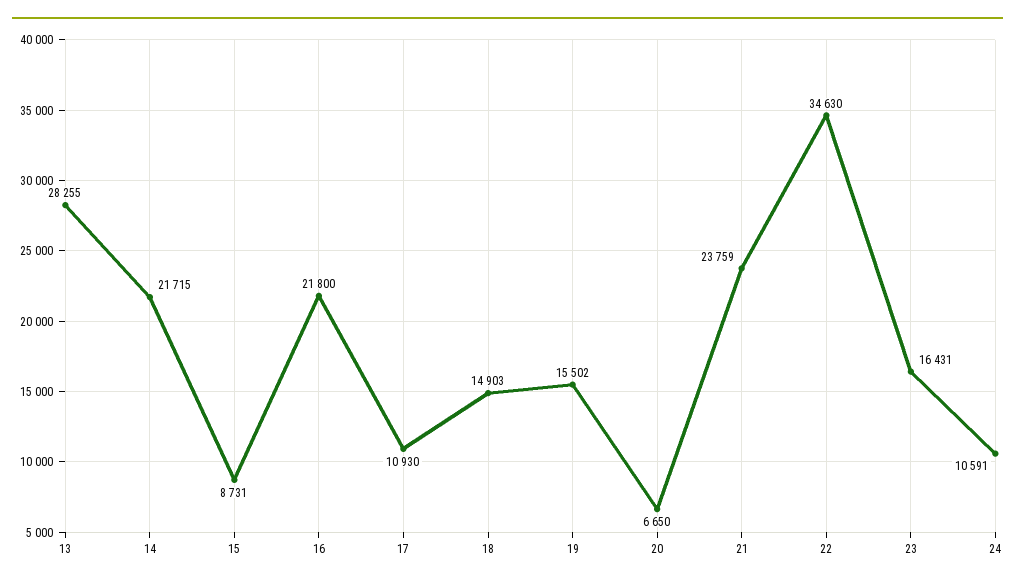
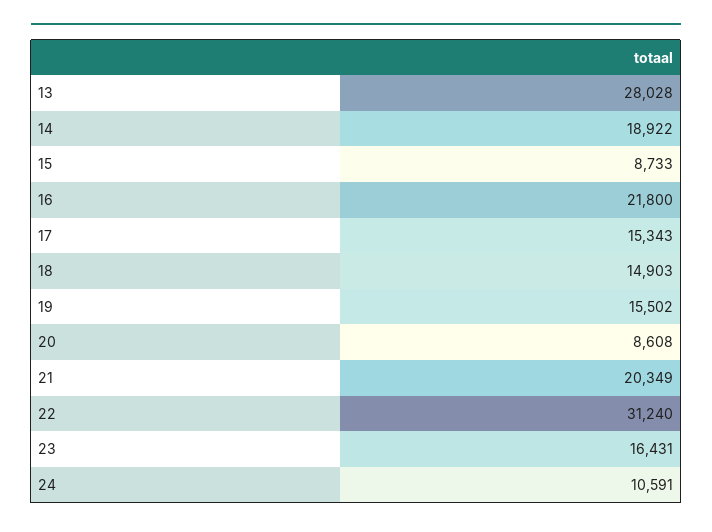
13: 28255 -> 28028
14: 21715 -> 18922
15: 8731 -> 8733
17: 10930 -> 15343
20: 6650 -> 8608
21: 23759 -> 20349
22: 34630 -> 31240

